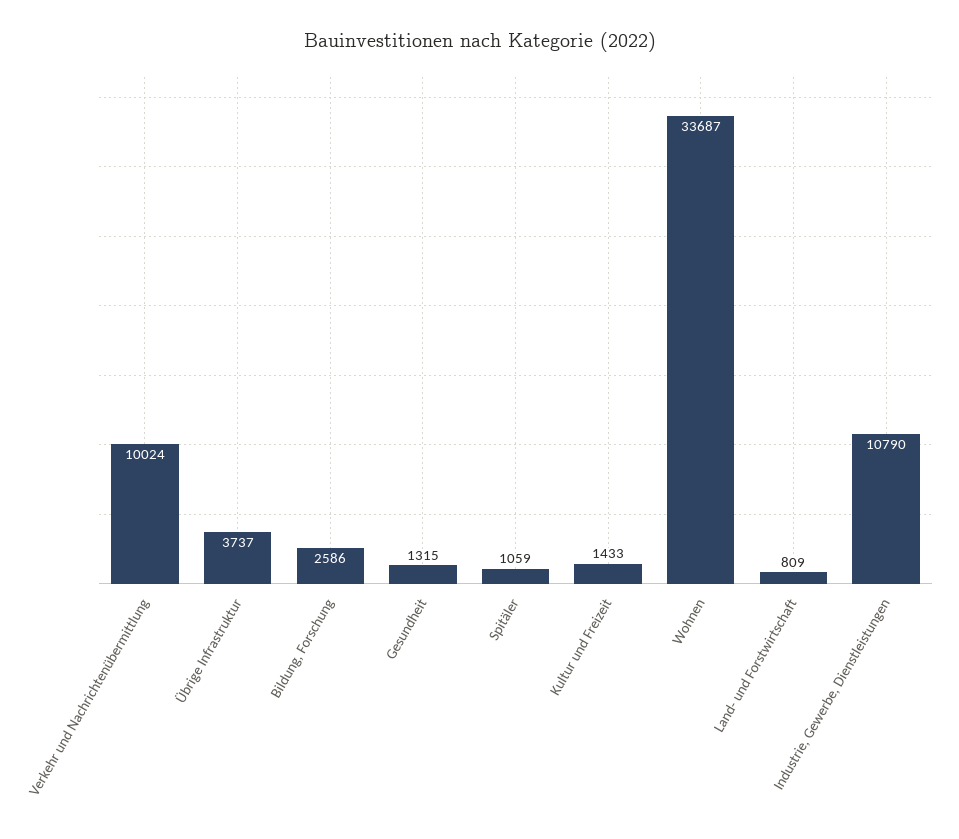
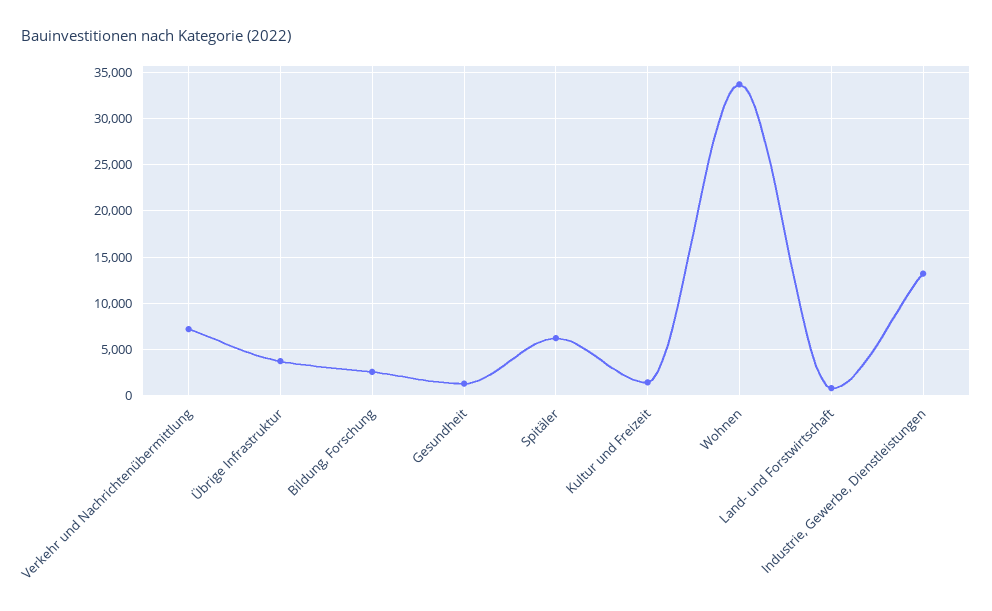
Verkehr und Nachrichtenübermittlung: 10024 -> 7000
Spitäler: 1059 -> 6000
Industrie, Gewerbe, Dienstleistungen: 10790 -> 13000

